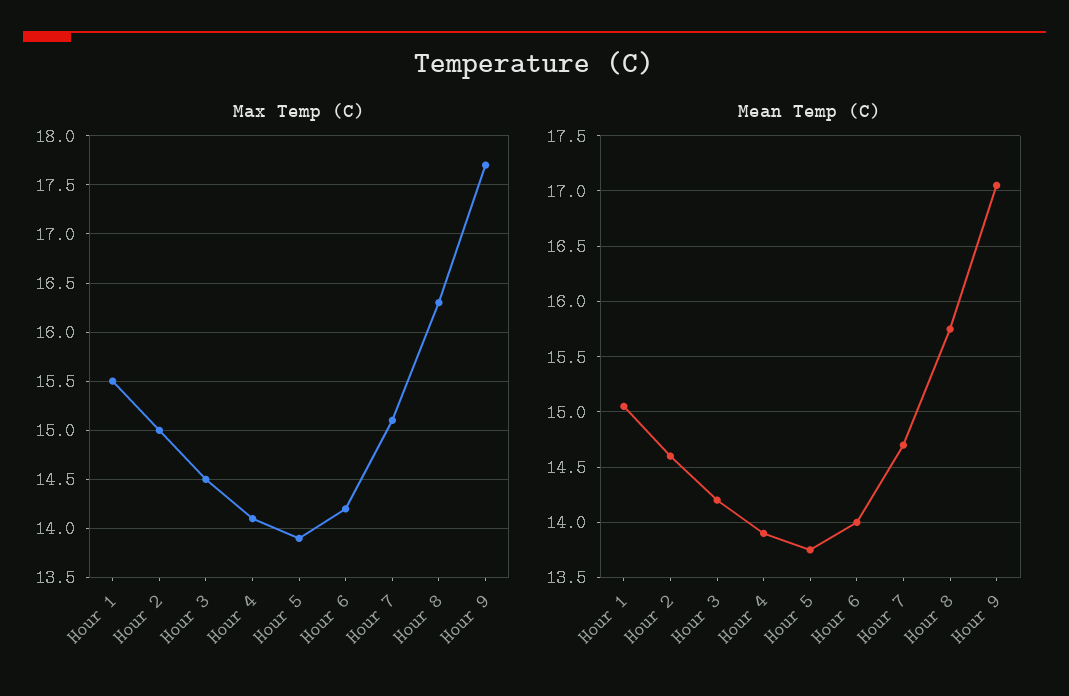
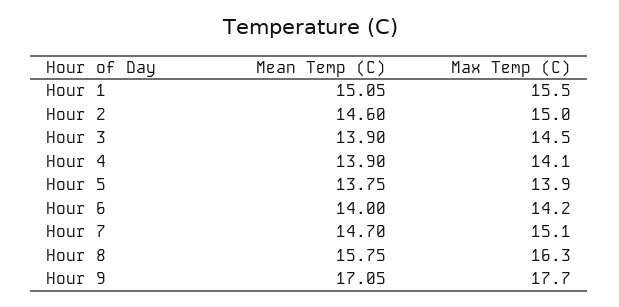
Mean Temp (C), Hour 3: 14.2 -> 13.9

